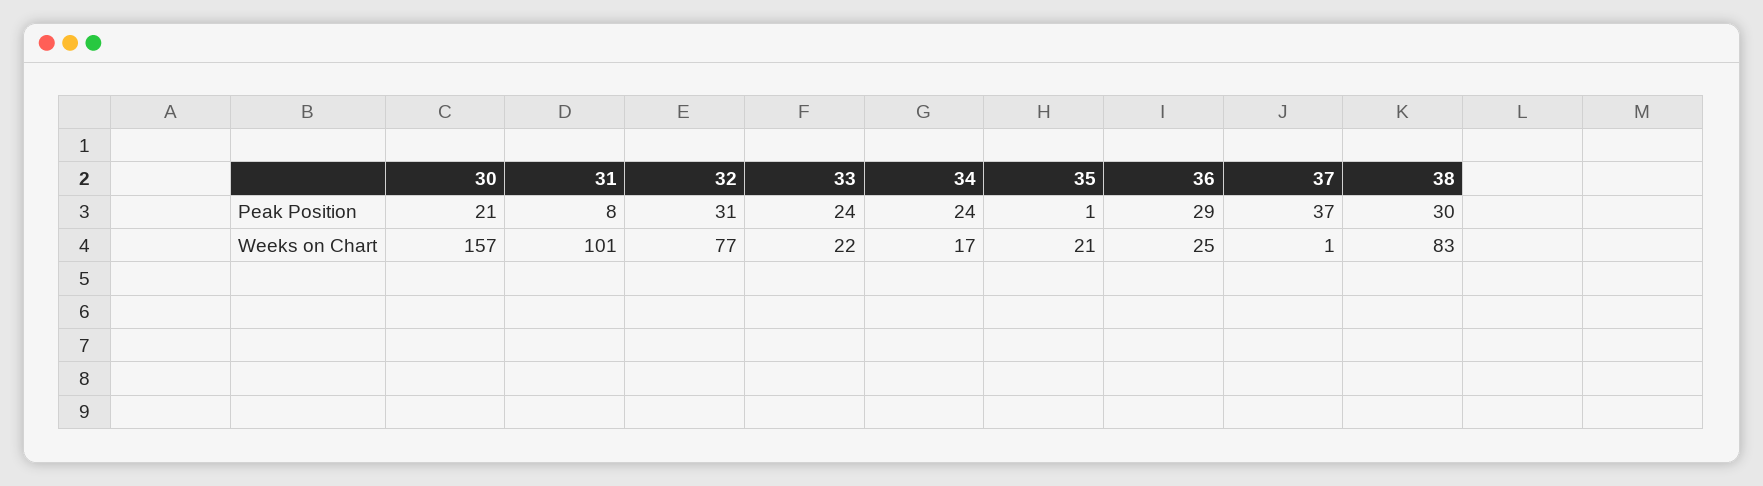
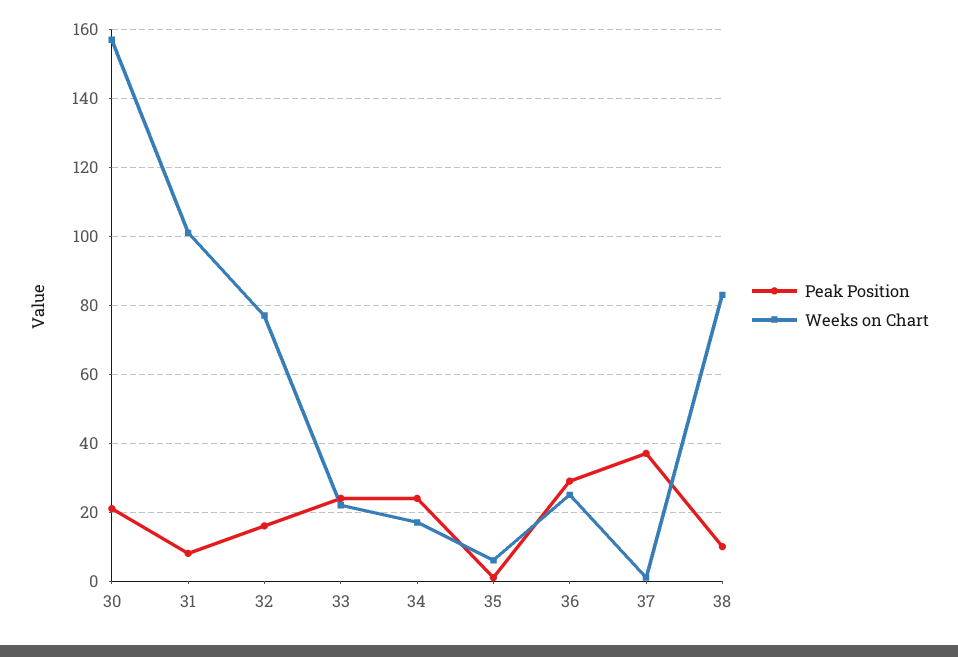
Peak Position, 32: 31 -> 15
Peak Position, 38: 30 -> 10
Weeks on Chart, 35: 21 -> 5

